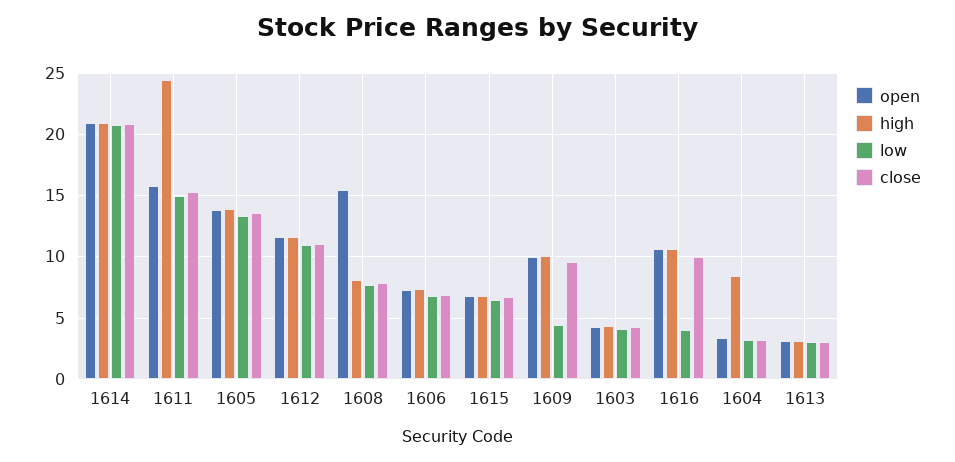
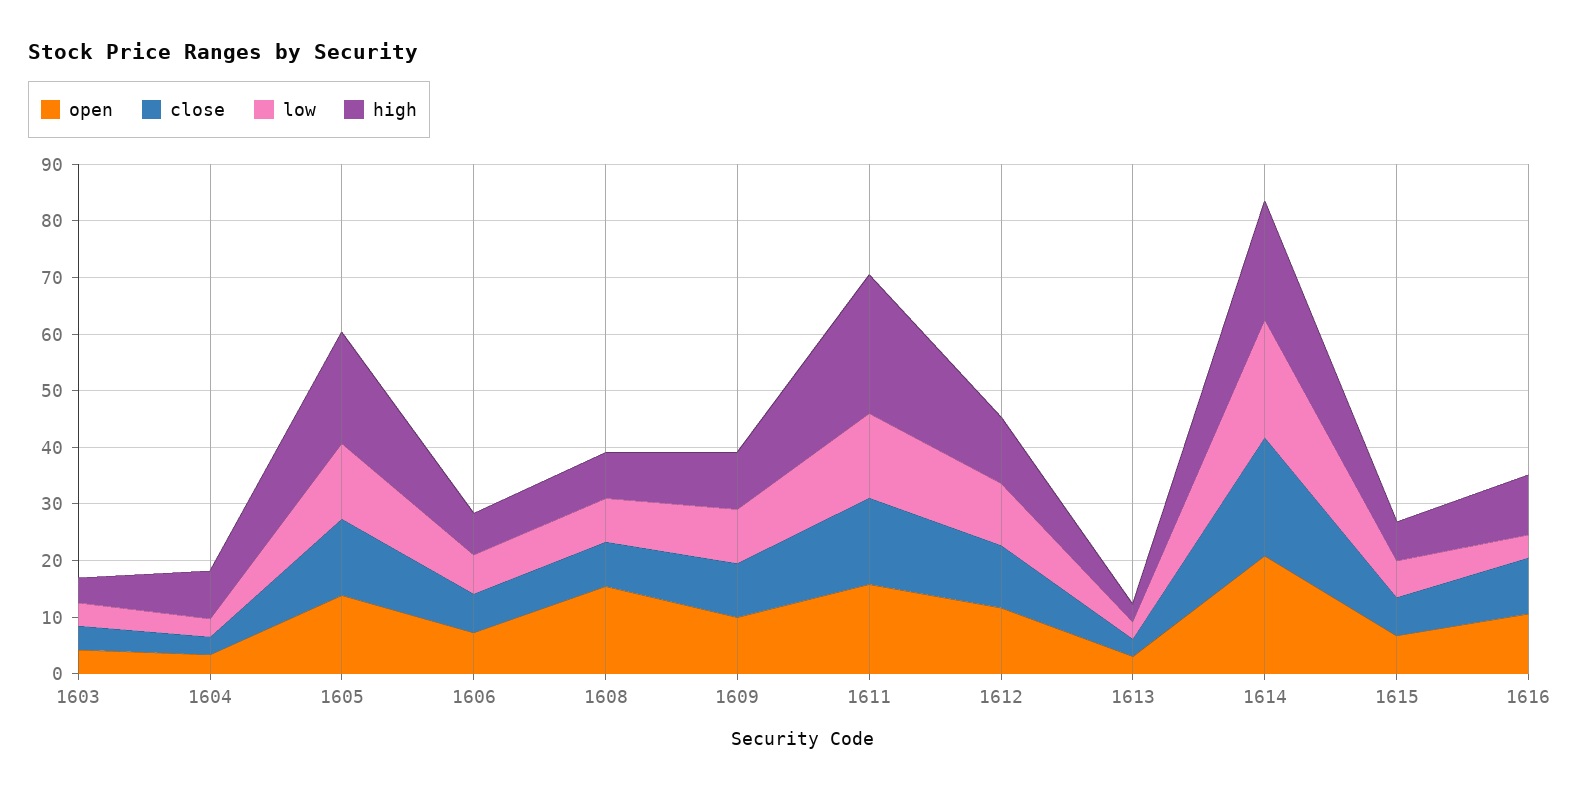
high, 1605: 14 -> 20
low, 1609: 4.5 -> 10

